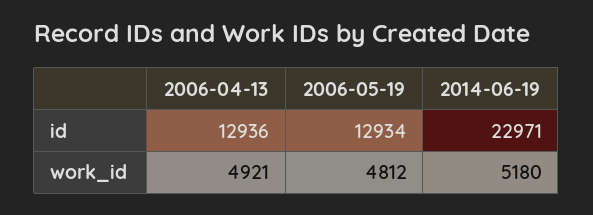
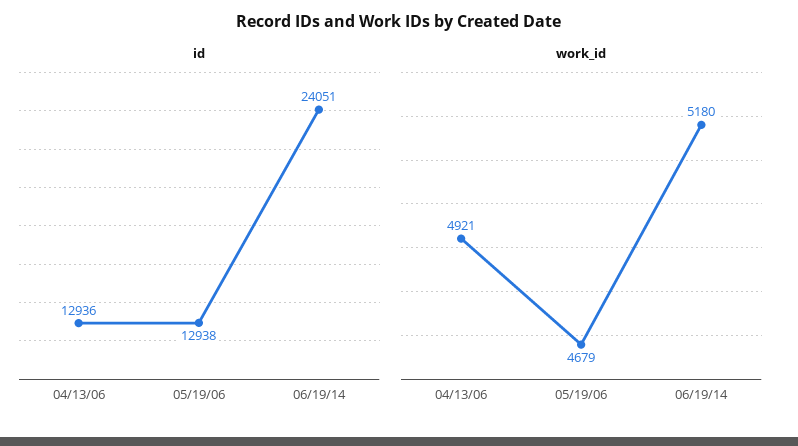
id, 2006-05-19: 12934 -> 12938
id, 2014-06-19: 22971 -> 24051
work_id, 2006-05-19: 4812 -> 4679

